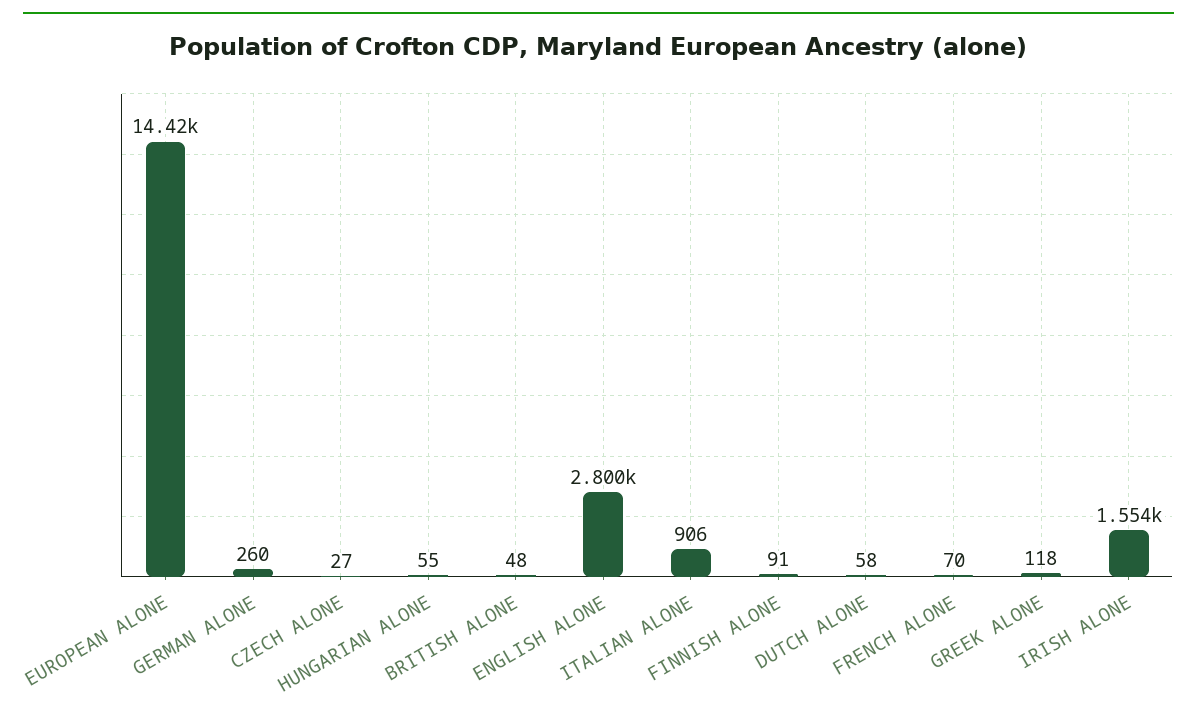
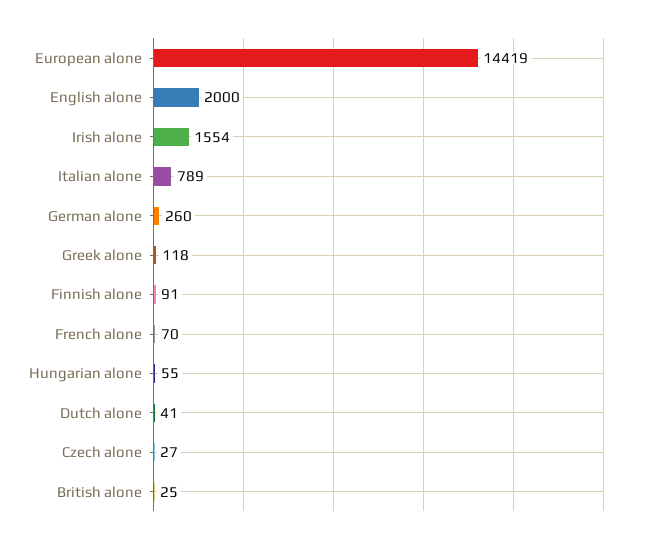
BRITISH ALONE: 48 -> 25
ENGLISH ALONE: 2800 -> 2000
ITALIAN ALONE: 906 -> 789
DUTCH ALONE: 58 -> 41

